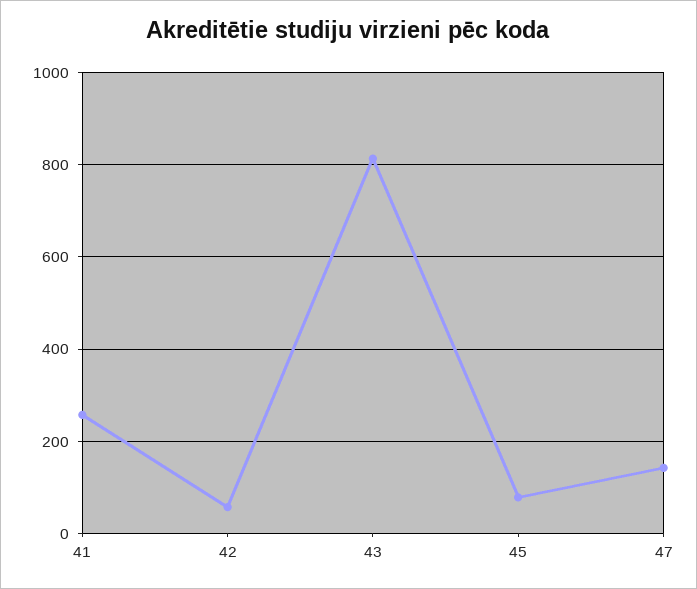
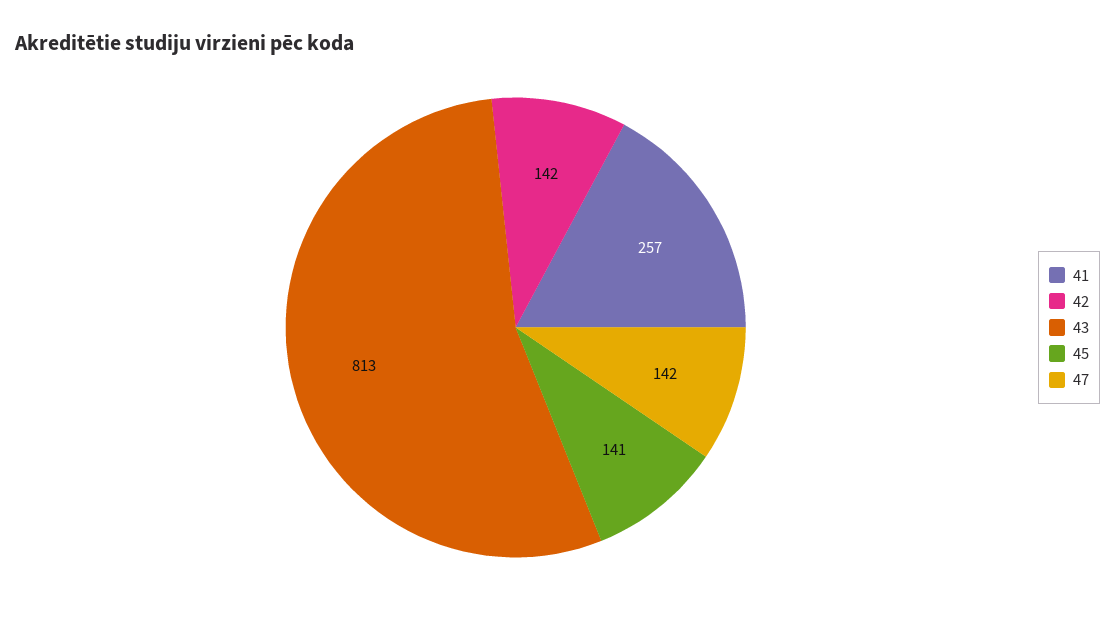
42: 60 -> 142
45: 80 -> 141

